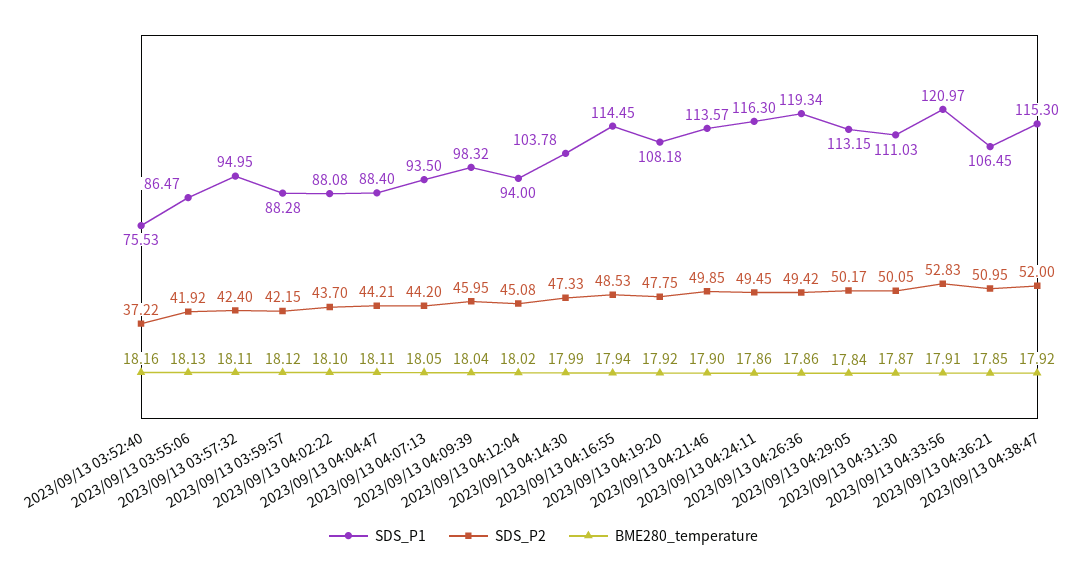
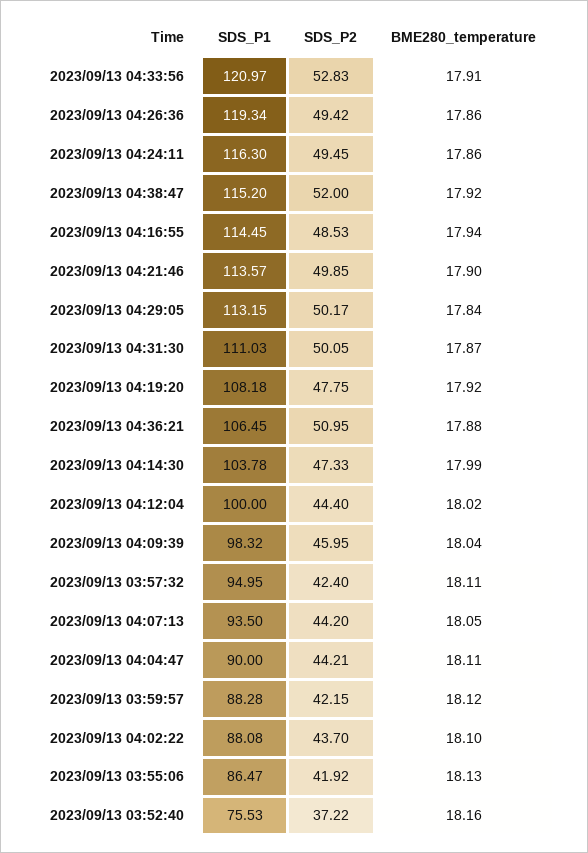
SDS_P1, 2023/09/13 04:04:47: 88.4 -> 90
SDS_P1, 2023/09/13 04:12:04: 94 -> 100
SDS_P2, 2023/09/13 04:12:04: 45.08 -> 44.4
BME280_temperature, 2023/09/13 04:36:21: 17.85 -> 17.88
SDS_P1, 2023/09/13 04:38:47: 115.3 -> 115.2

